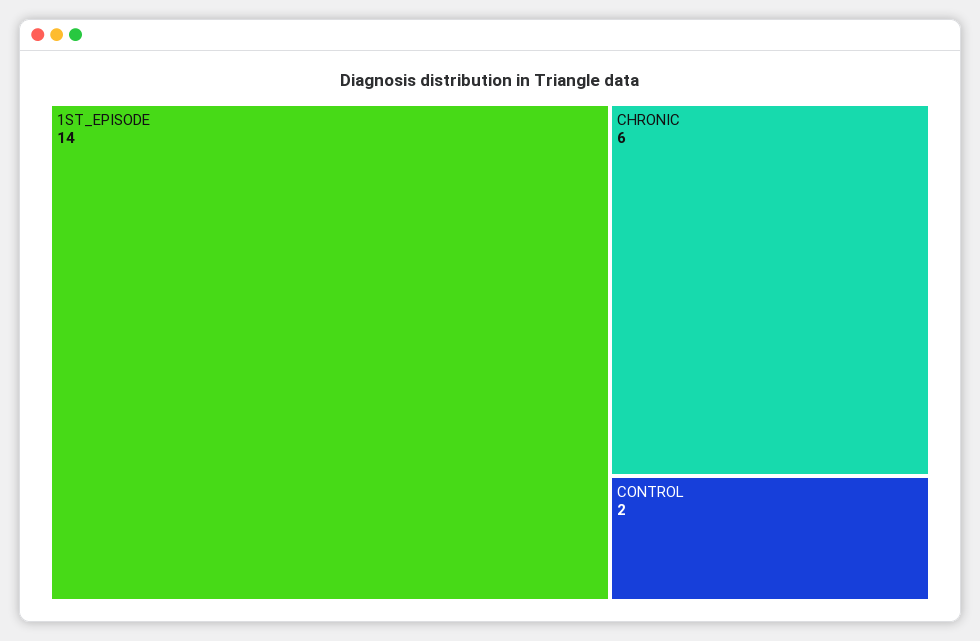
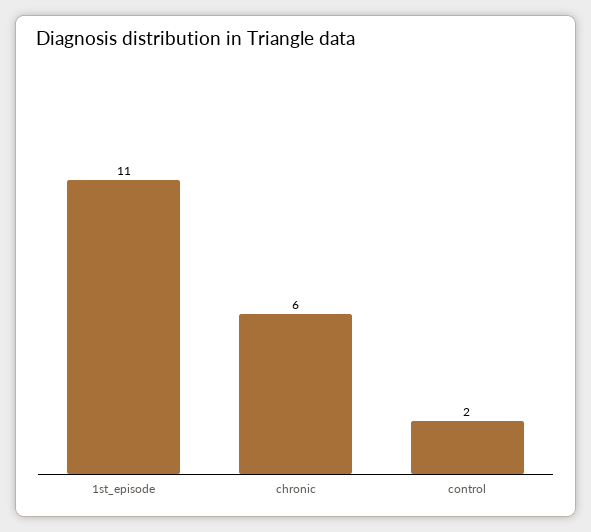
1ST_EPISODE: 14 -> 11

